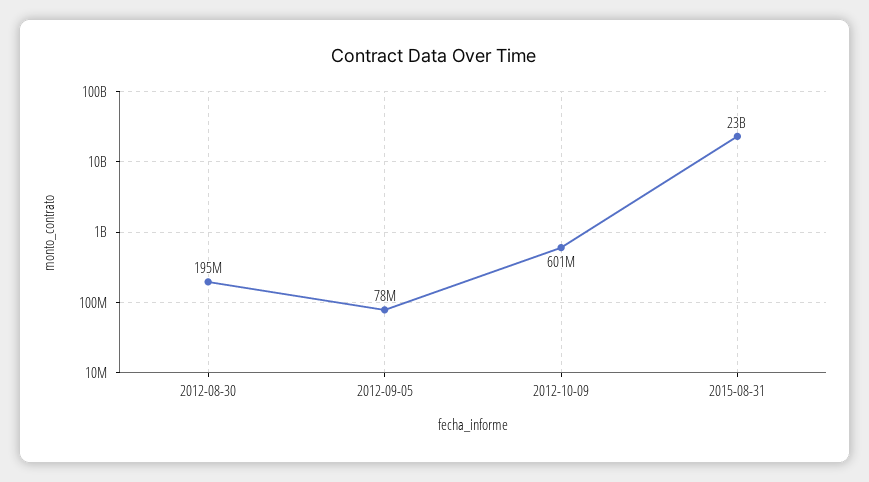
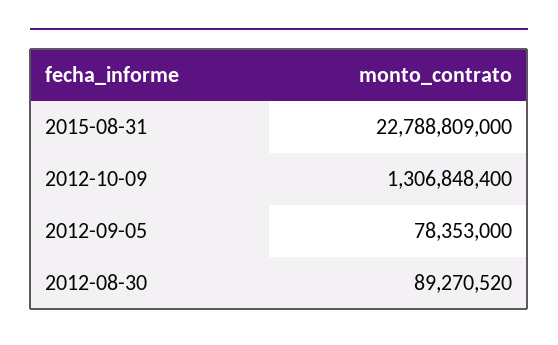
2012-08-30: 195000000 -> 89270520
2012-10-09: 601000000 -> 1306848400

